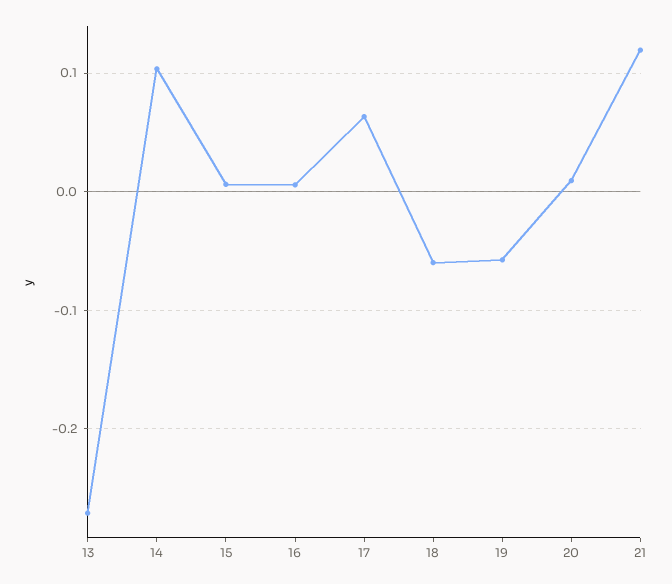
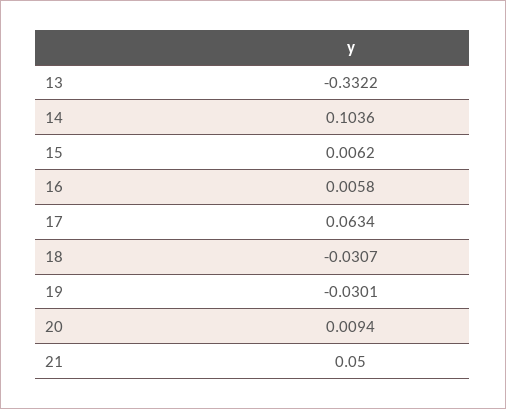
13: -0.27 -> -0.3322
18: -0.06 -> -0.0307
19: -0.06 -> -0.0301
21: 0.12 -> 0.05

